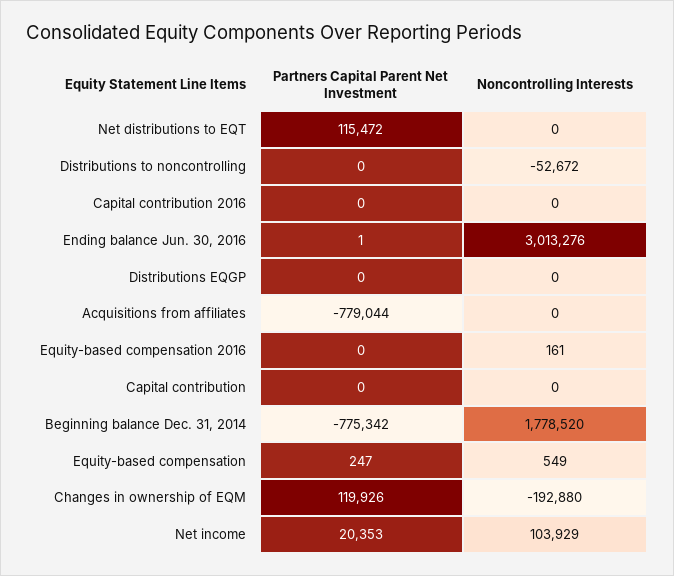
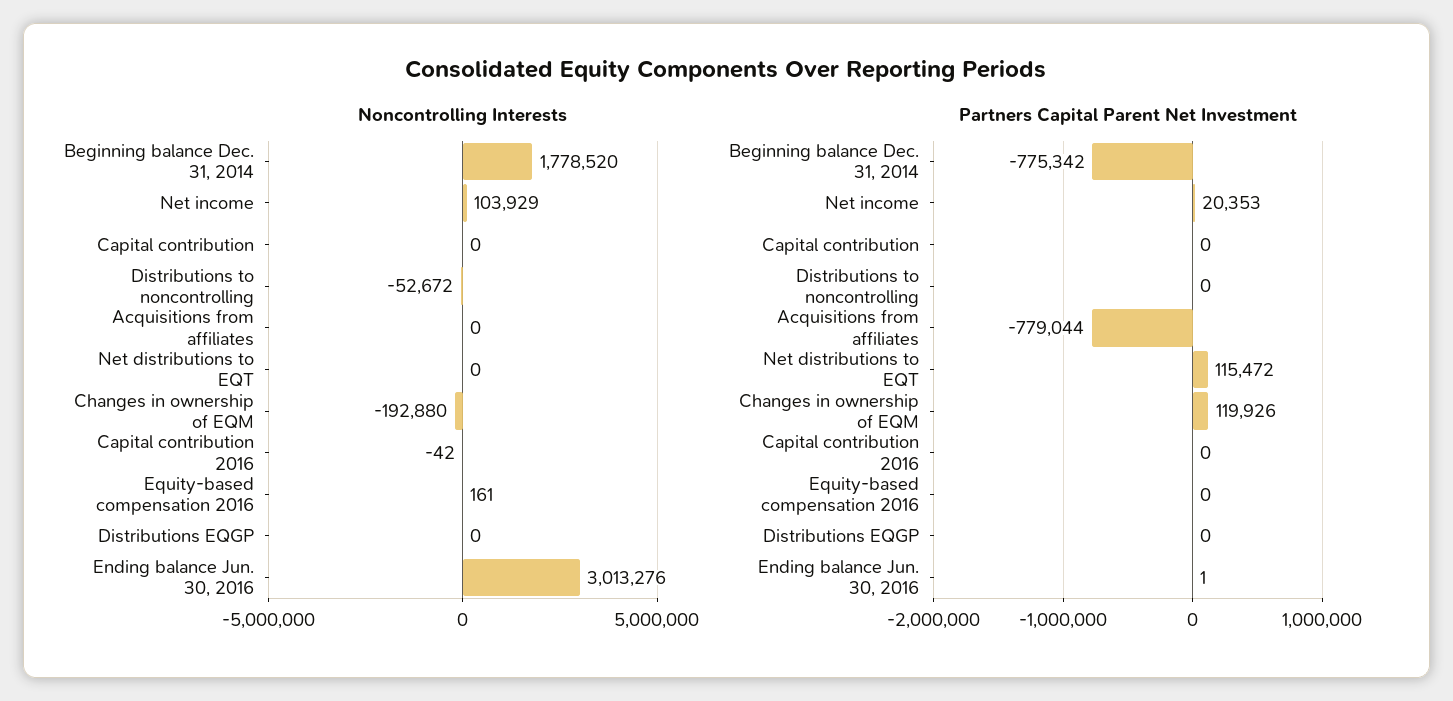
Noncontrolling Interests, Capital contribution 2016: 0 -> -42
Partners Capital Parent Net Investment, Equity-based compensation: 247 -> none
Noncontrolling Interests, Equity-based compensation: 549 -> none

